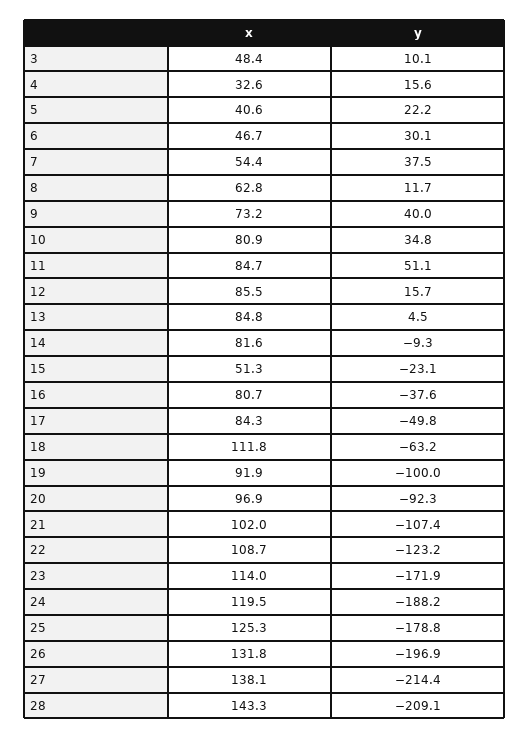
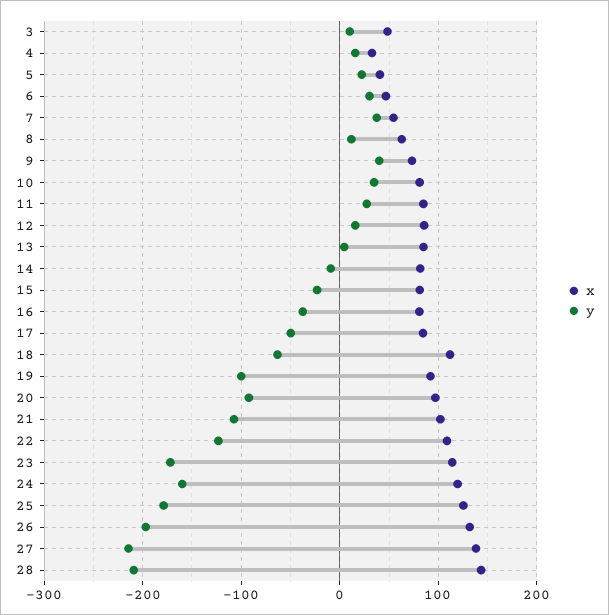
y, 11: 51.1 -> 30
x, 15: 51.3 -> 80
y, 24: -188.2 -> -160

